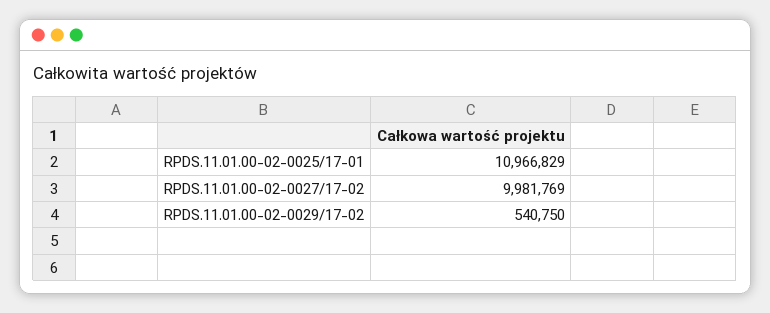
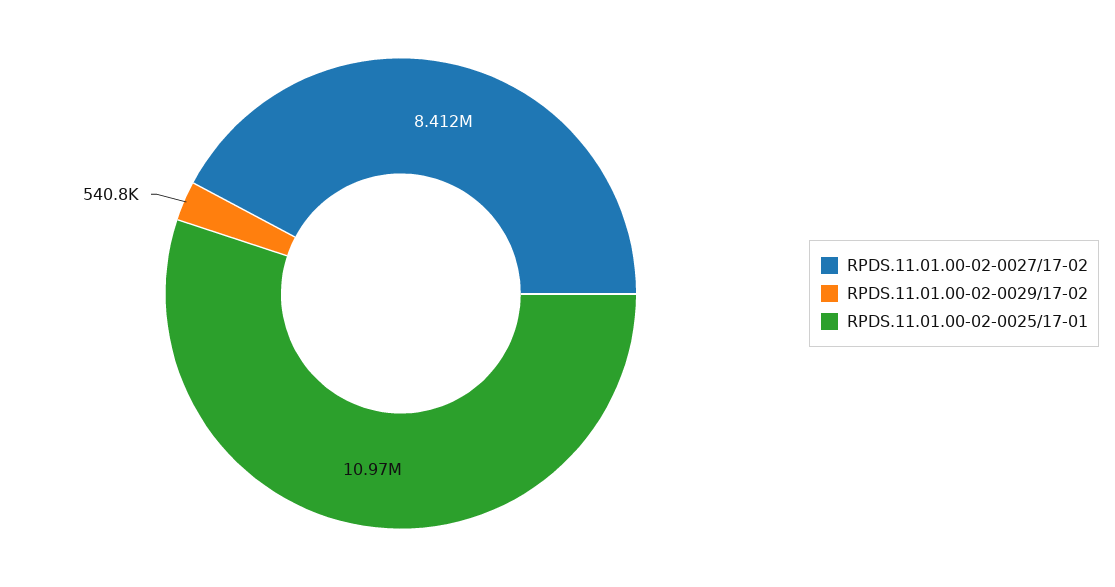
RPDS.11.01.00-02-0027/17-02: 9981769 -> 8412000

